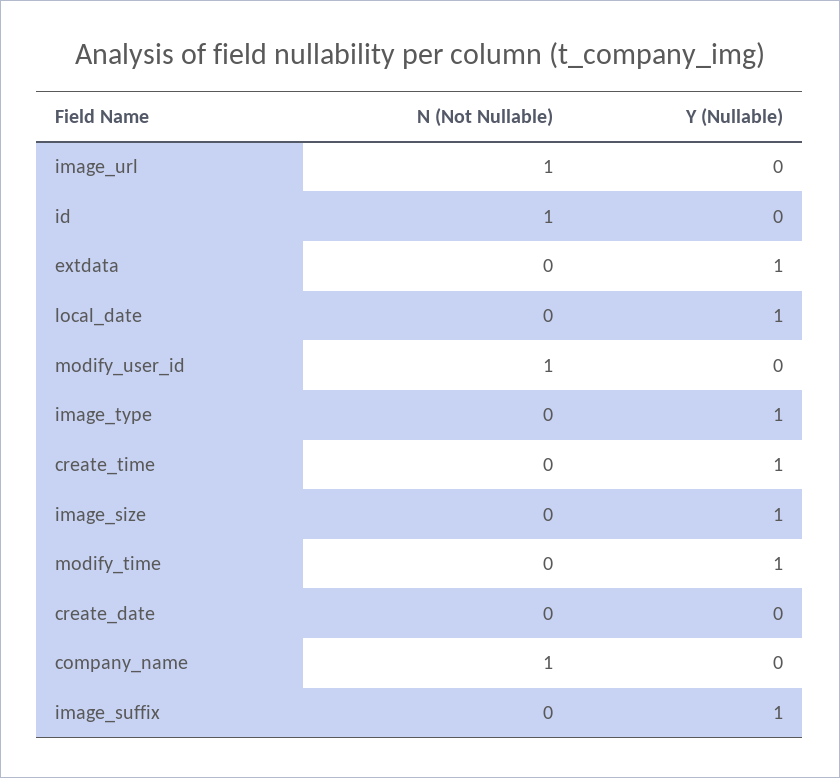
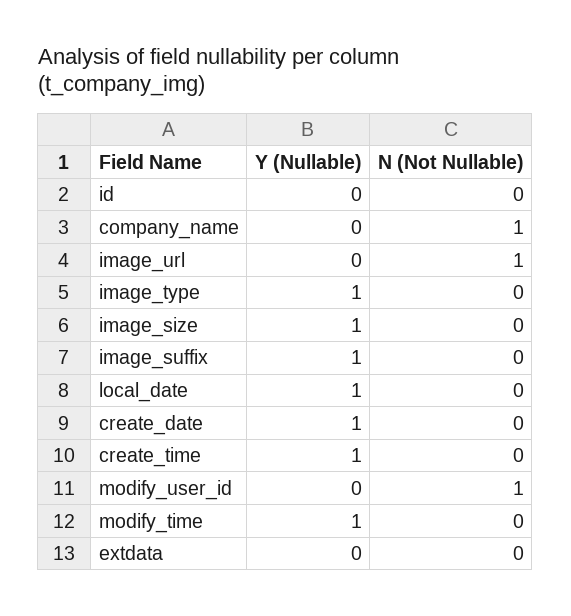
N (Not Nullable), id: 1 -> 0
Y (Nullable), extdata: 1 -> 0
Y (Nullable), create_date: 0 -> 1

